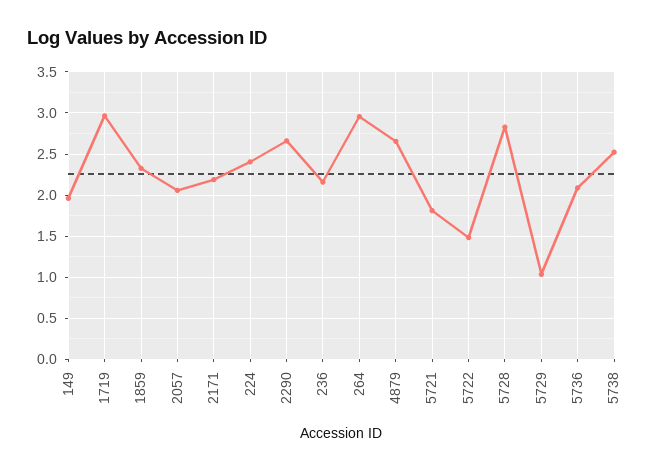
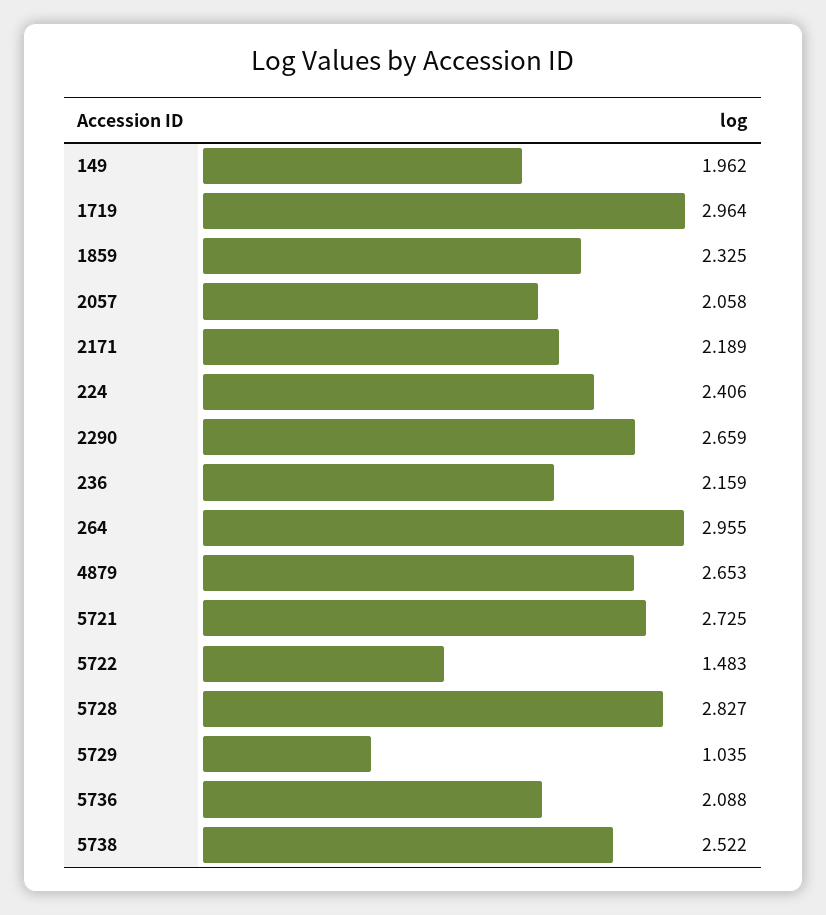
5721: 1.8 -> 2.725

